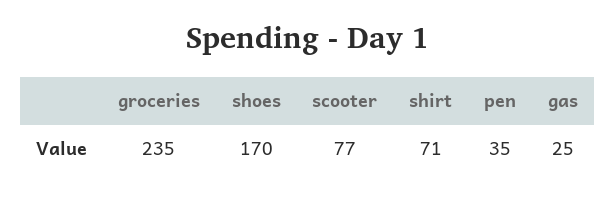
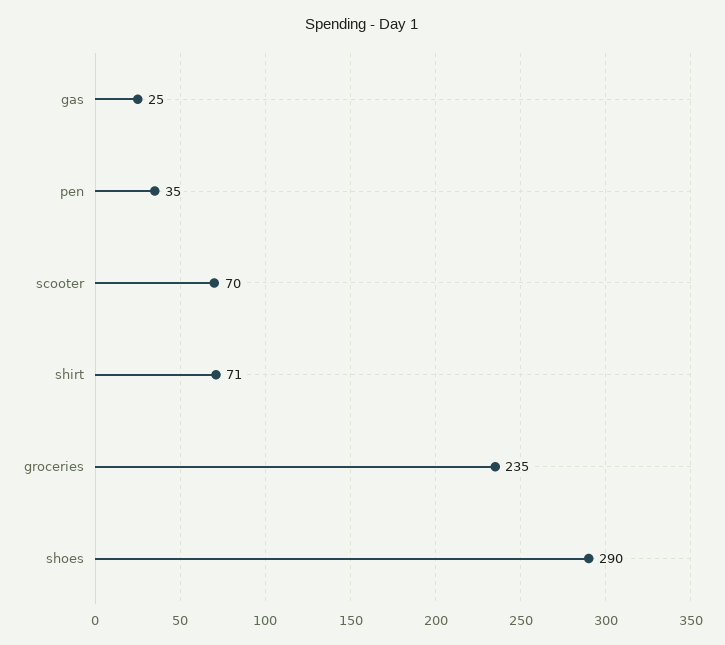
shoes: 170 -> 290
scooter: 77 -> 70

